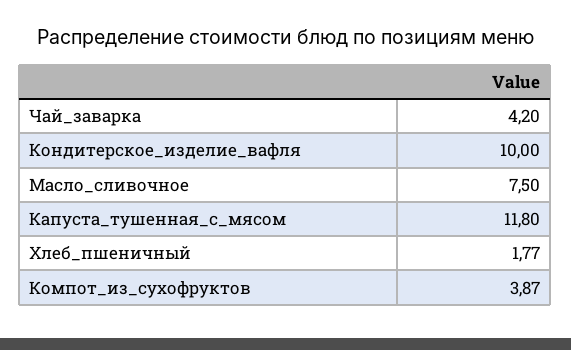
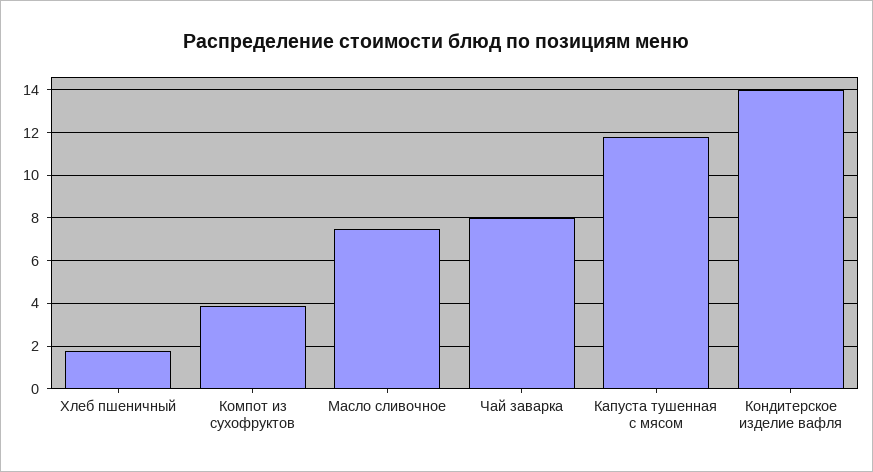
Чай_заварка: 4.2 -> 8
Кондитерское_изделие_вафля: 10 -> 14

